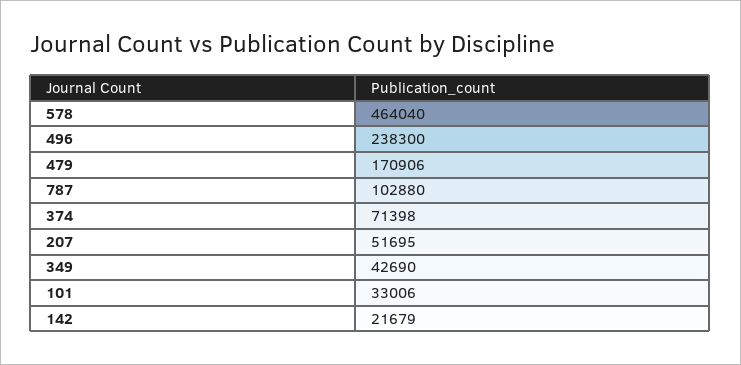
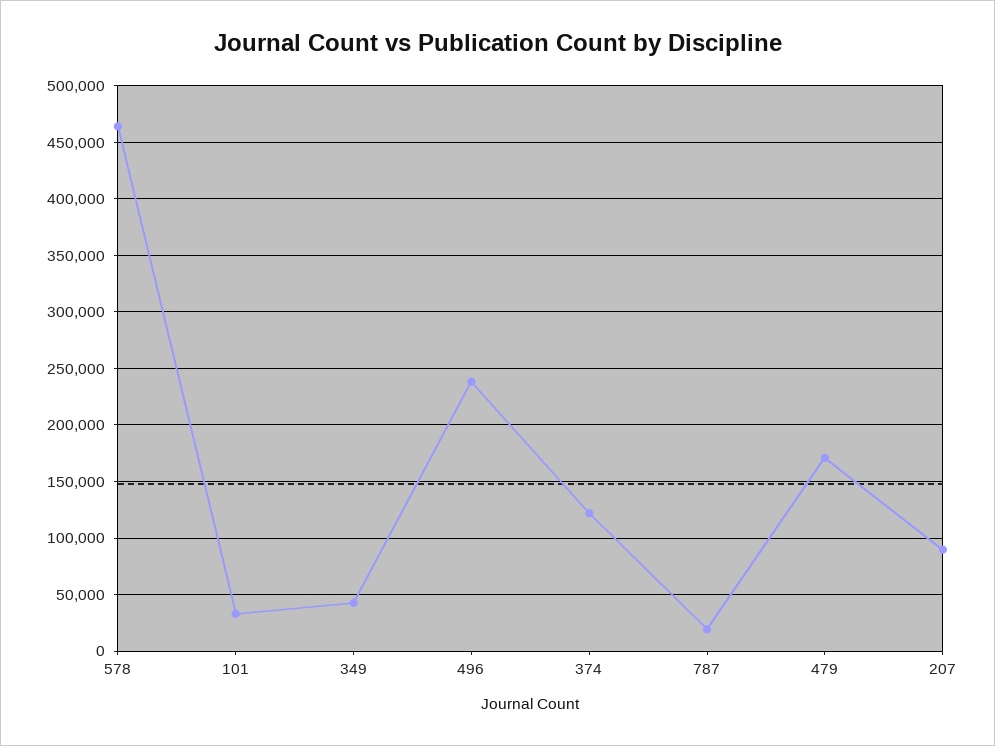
787: 102880 -> 20000
374: 71398 -> 120000
207: 51695 -> 90000
142: 21679 -> none

